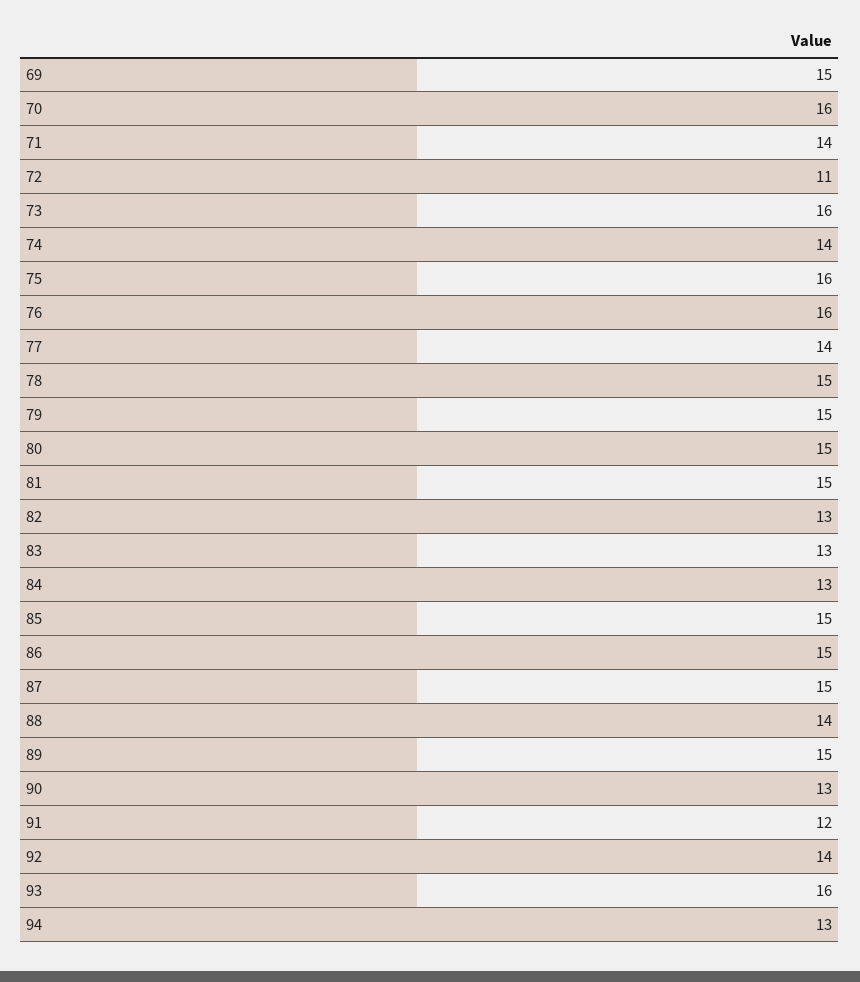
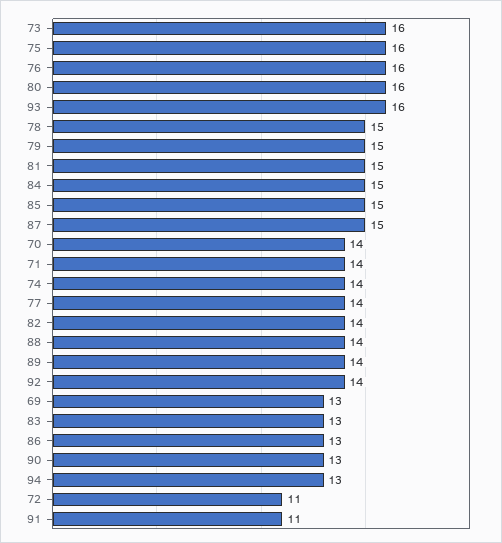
69: 15 -> 13
70: 16 -> 14
80: 15 -> 16
82: 13 -> 14
84: 13 -> 15
86: 15 -> 13
89: 15 -> 14
91: 12 -> 11

